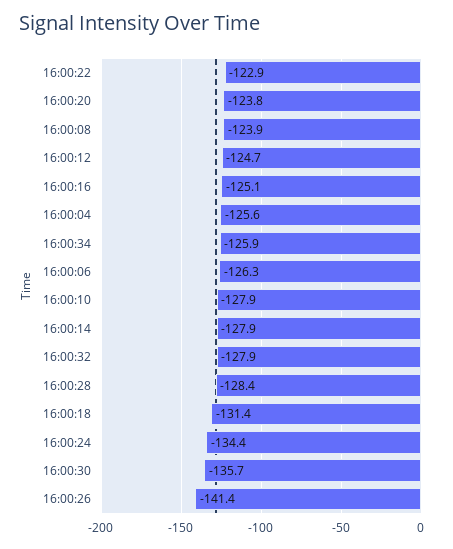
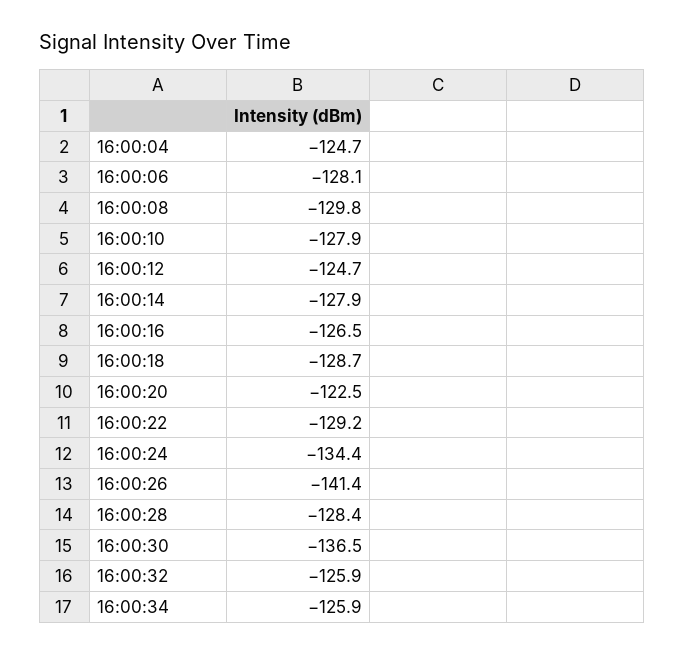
16:00:22: -122.9 -> -129.2
16:00:20: -123.8 -> -122.5
16:00:08: -123.9 -> -129.8
16:00:16: -125.1 -> -126.5
16:00:04: -125.6 -> -124.7
16:00:06: -126.3 -> -128.1
16:00:32: -127.9 -> -125.9
16:00:18: -131.4 -> -128.7
16:00:30: -135.7 -> -136.5

